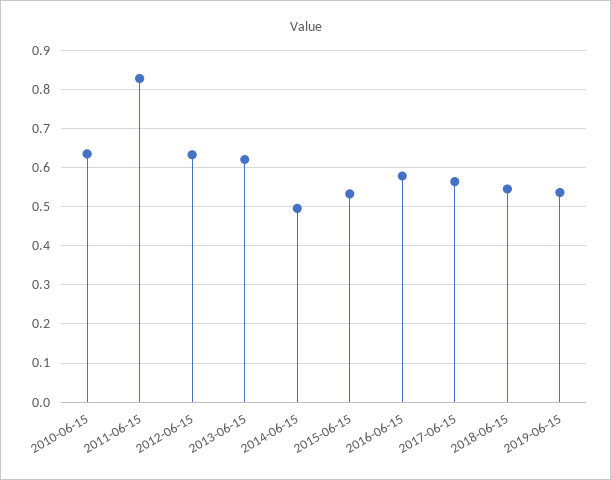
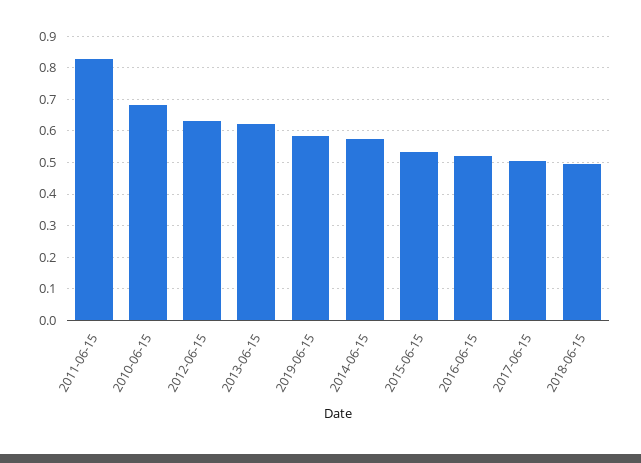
2010-06-15: 0.64 -> 0.68
2014-06-15: 0.5 -> 0.58
2016-06-15: 0.58 -> 0.52
2017-06-15: 0.56 -> 0.5
2018-06-15: 0.54 -> 0.5
2019-06-15: 0.54 -> 0.58

